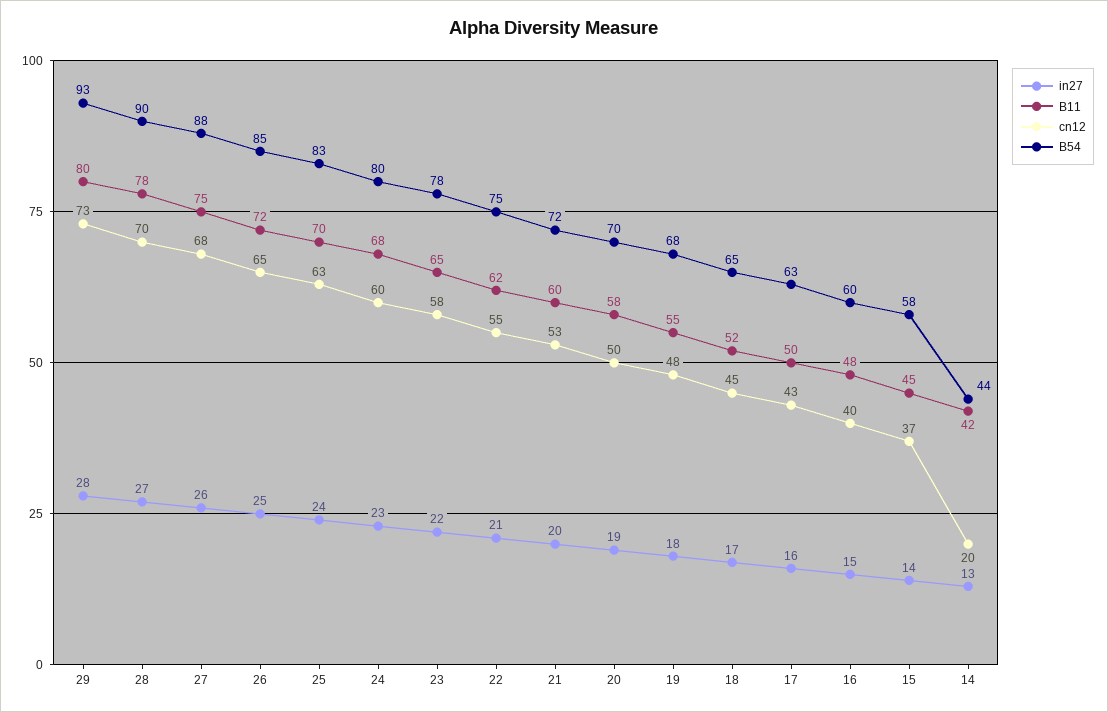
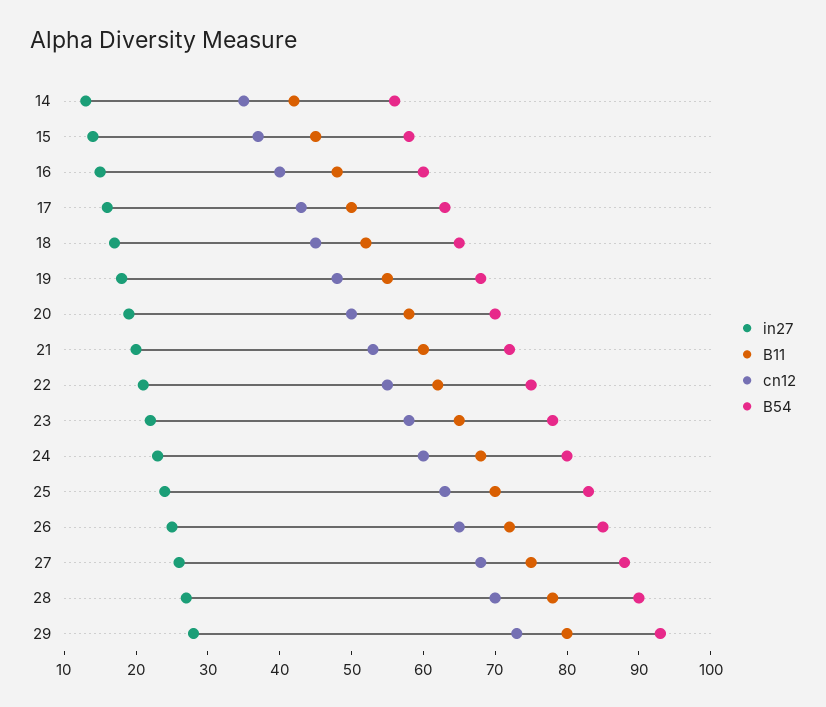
cn12, 14: 20 -> 35
B54, 14: 44 -> 55

